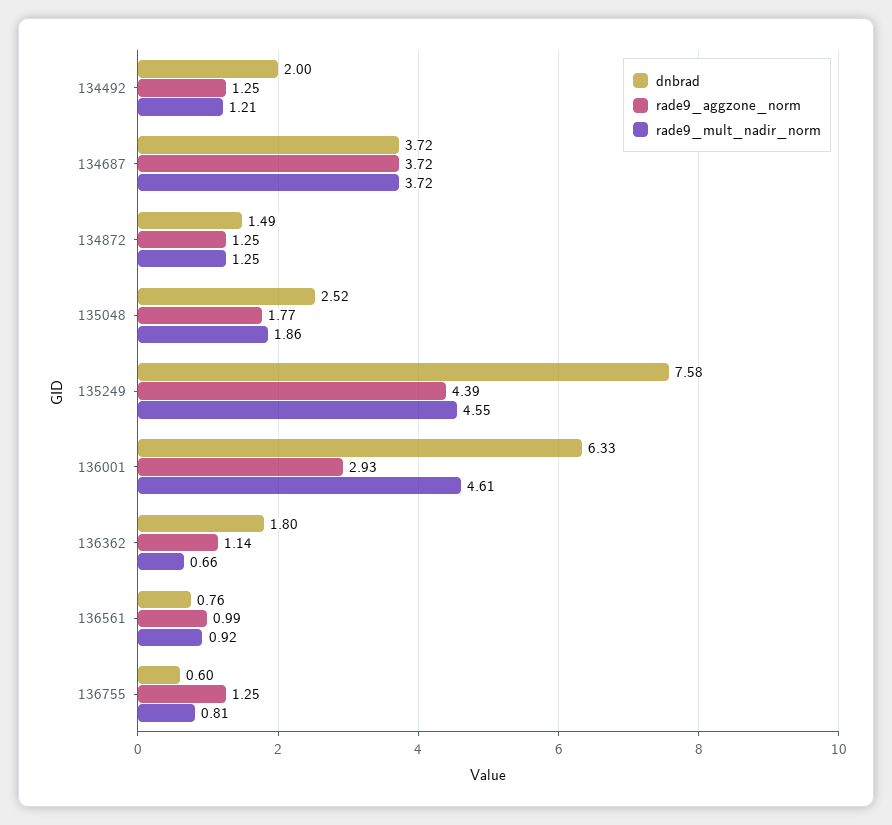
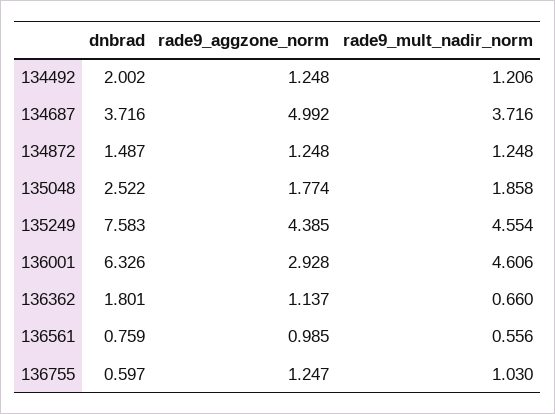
rade9_aggzone_norm, 134687: 3.72 -> 4.992
rade9_mult_nadir_norm, 136561: 0.92 -> 0.556
rade9_mult_nadir_norm, 136755: 0.81 -> 1.03

